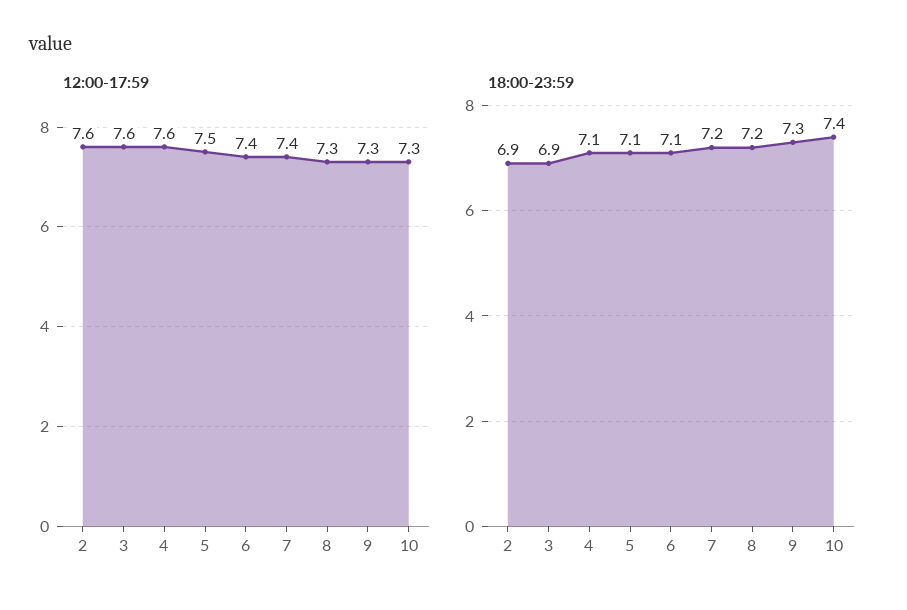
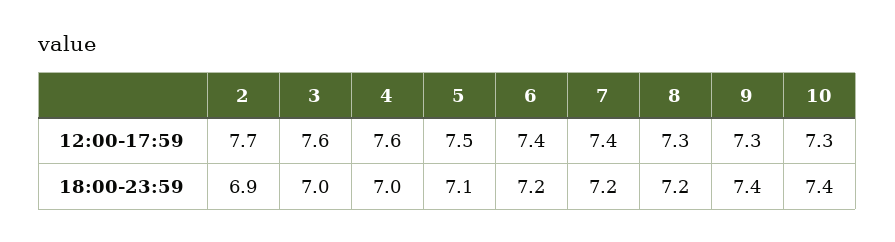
12:00-17:59, 2: 7.6 -> 7.7
18:00-23:59, 3: 6.9 -> 7
18:00-23:59, 4: 7.1 -> 7
18:00-23:59, 6: 7.1 -> 7.2
18:00-23:59, 9: 7.3 -> 7.4

